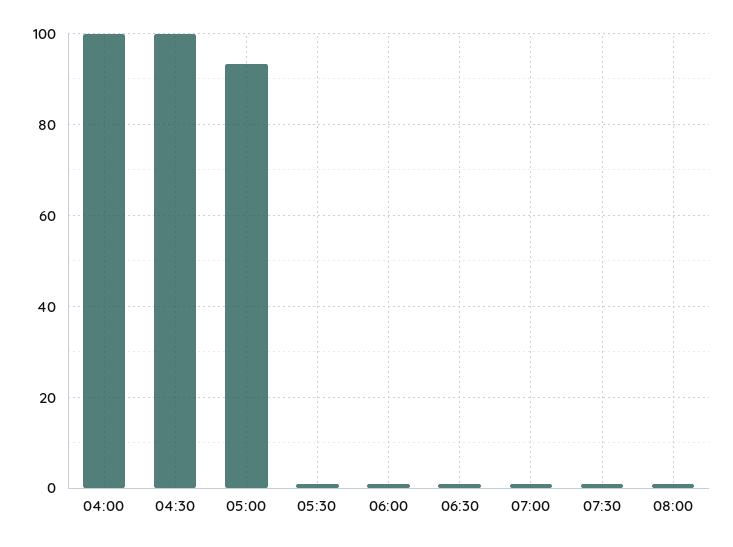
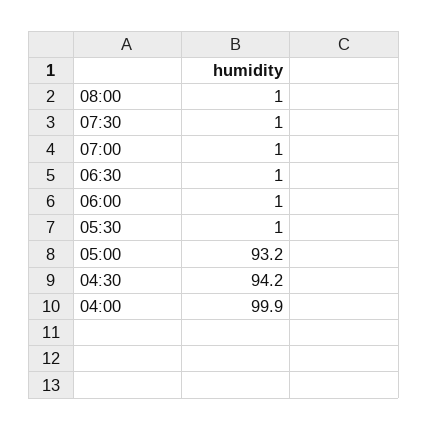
04:30: 100 -> 94.2

